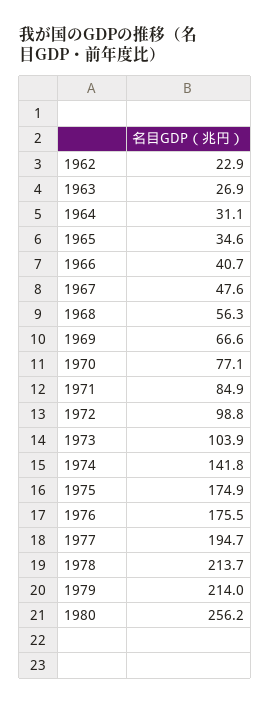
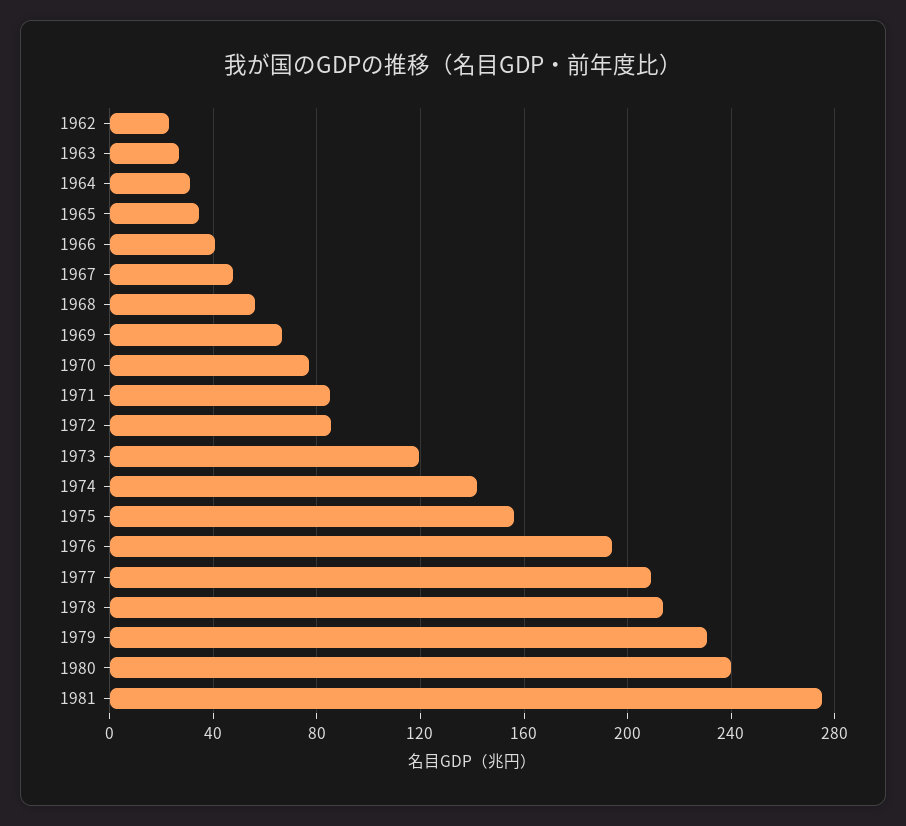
1972: 98.8 -> 85
1973: 103.9 -> 120
1975: 174.9 -> 155
1976: 175.5 -> 195
1977: 194.7 -> 210
1979: 214 -> 230
1980: 256.2 -> 240
1981: none -> 275

